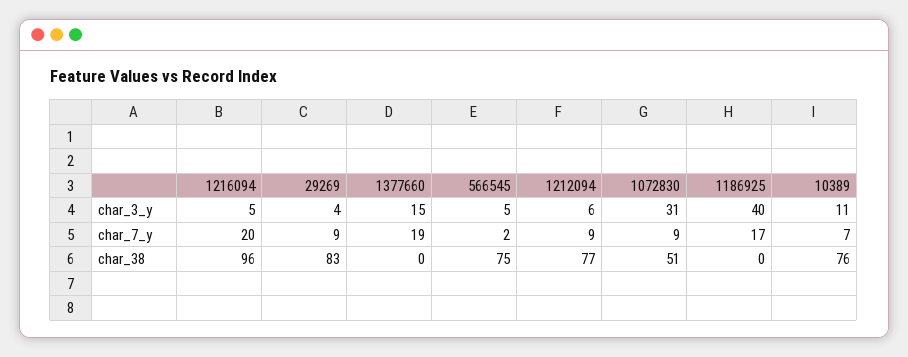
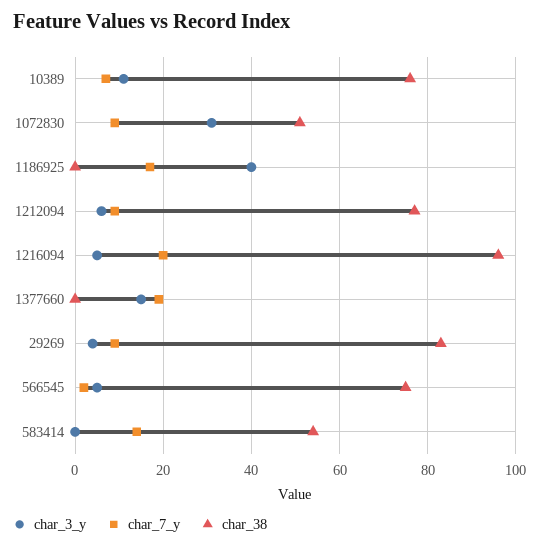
char_3_y, 583414: none -> 0
char_7_y, 583414: none -> 15
char_38, 583414: none -> 55

